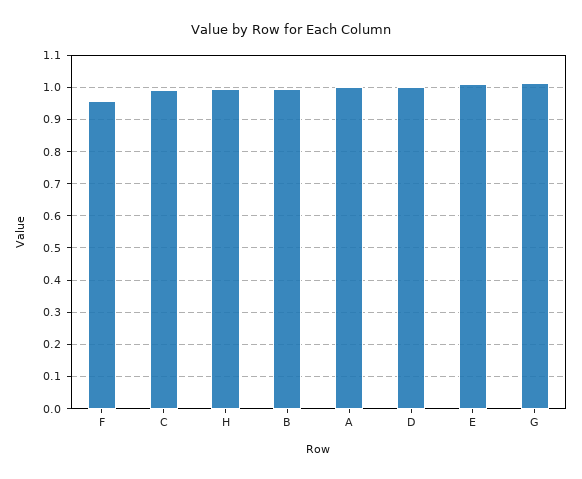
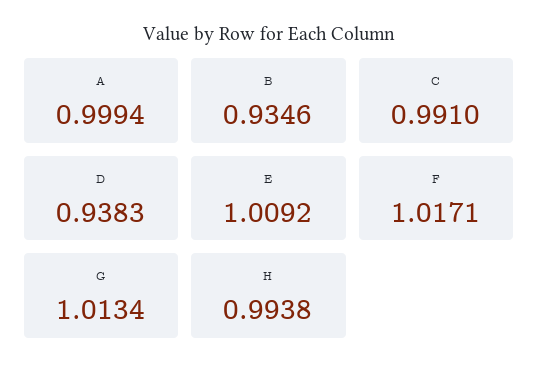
F: 0.96 -> 1.0171
B: 1 -> 0.9346
D: 1 -> 0.9383

